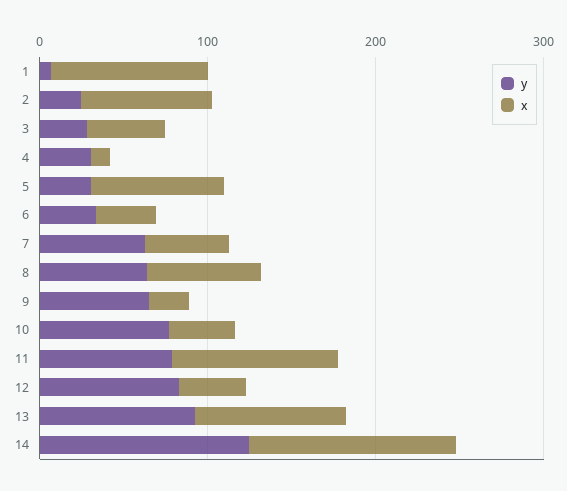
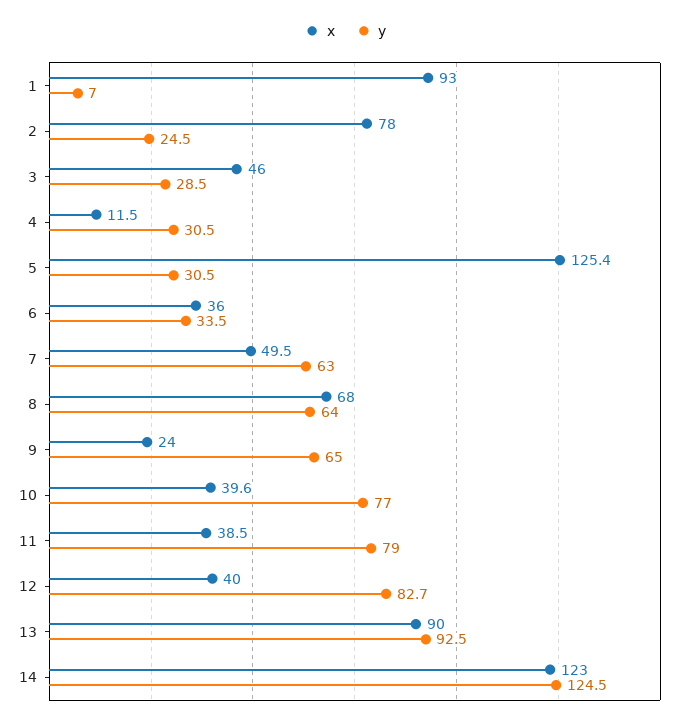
x, 5: 80 -> 125.4
x, 11: 100 -> 38.5

